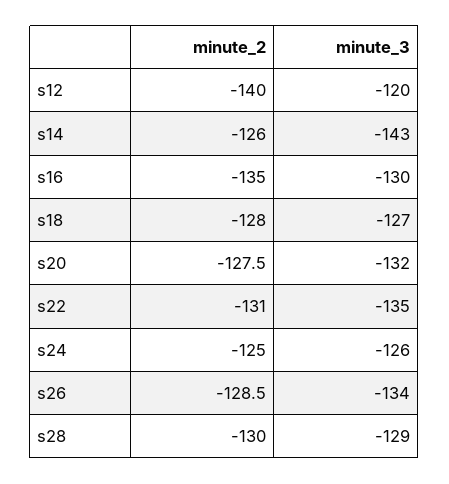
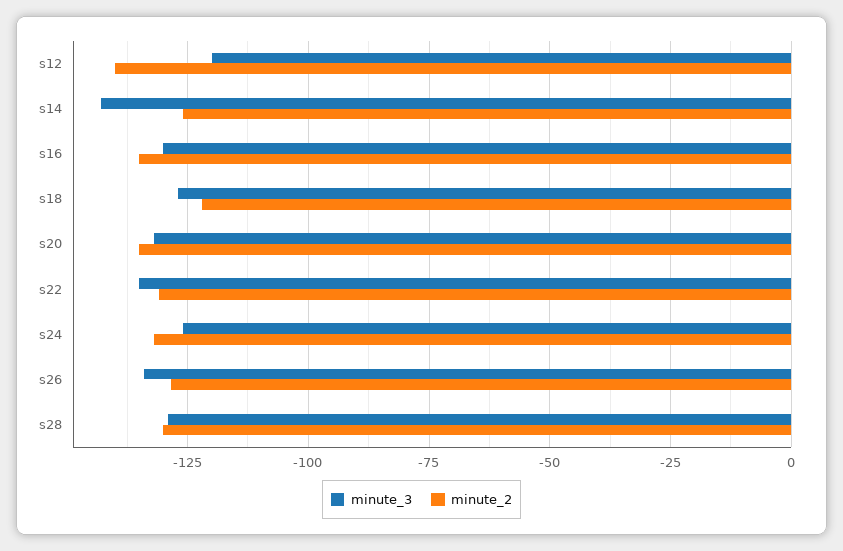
minute_2, s18: -128 -> -122.5
minute_2, s20: -127.5 -> -135
minute_2, s24: -125 -> -132.5

